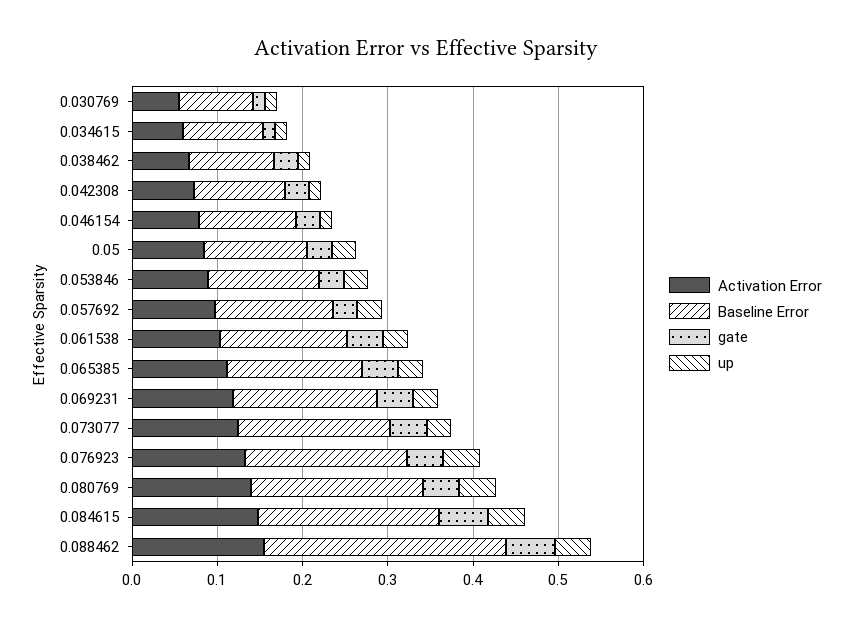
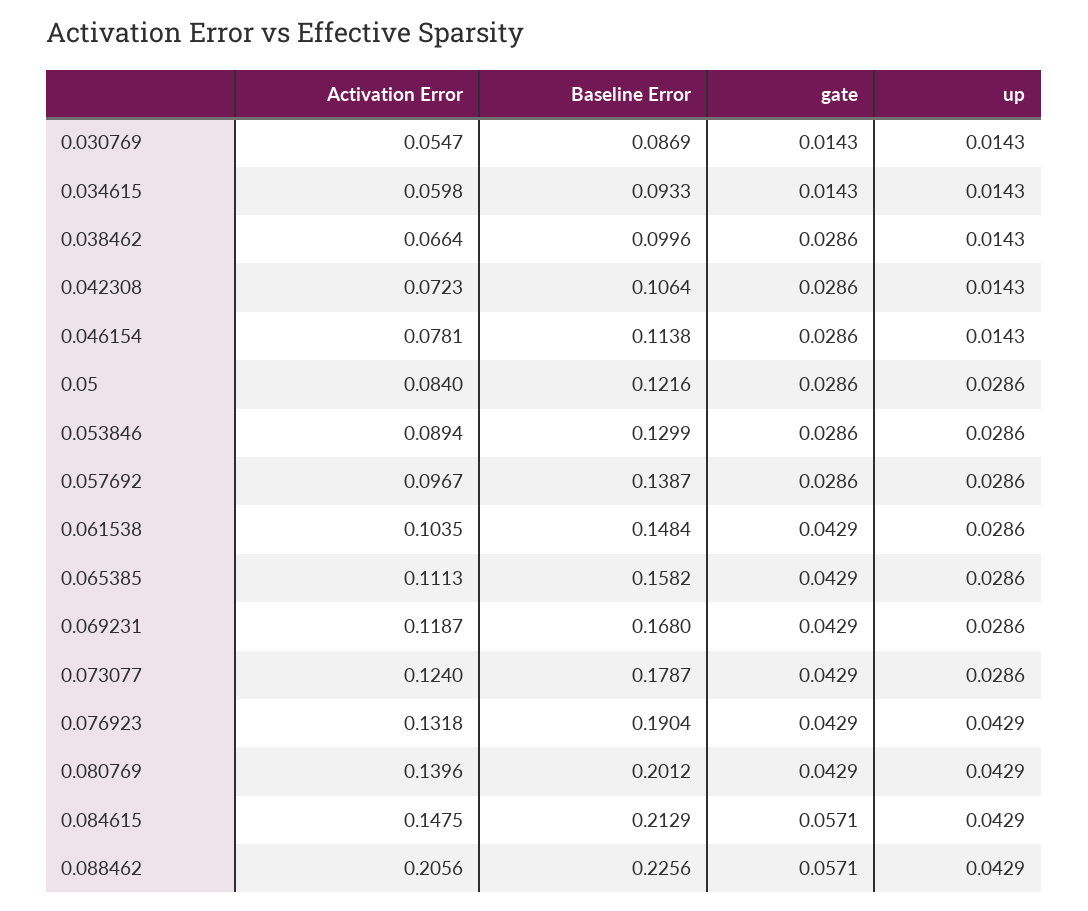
Activation Error, 0.088462: 0.16 -> 0.2056
Baseline Error, 0.088462: 0.28 -> 0.2256

